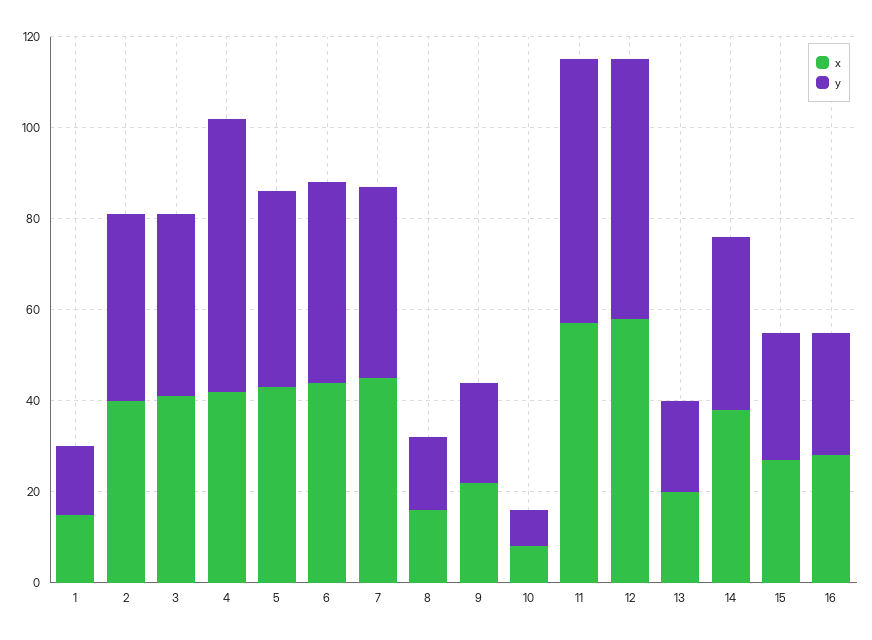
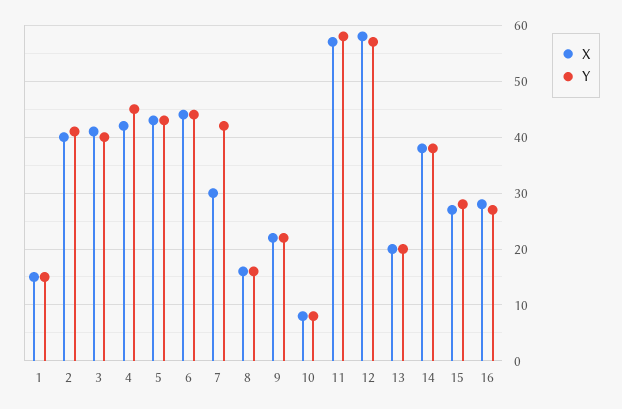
y, 4: 60 -> 45
x, 7: 45 -> 30

